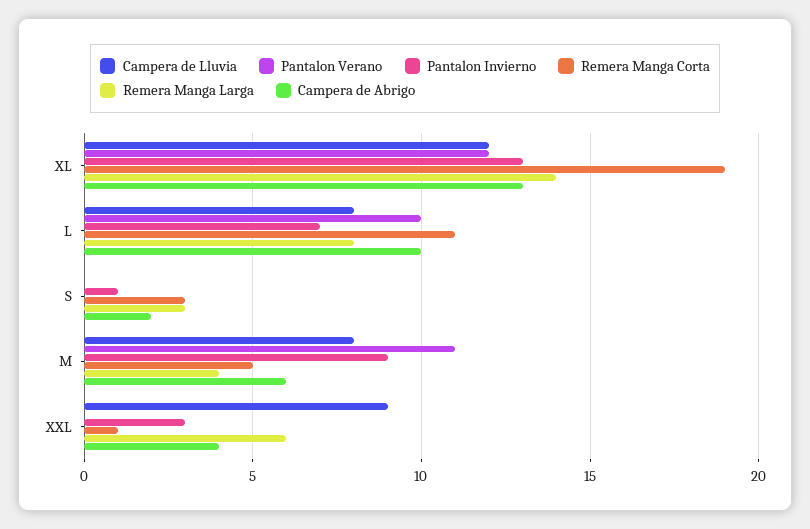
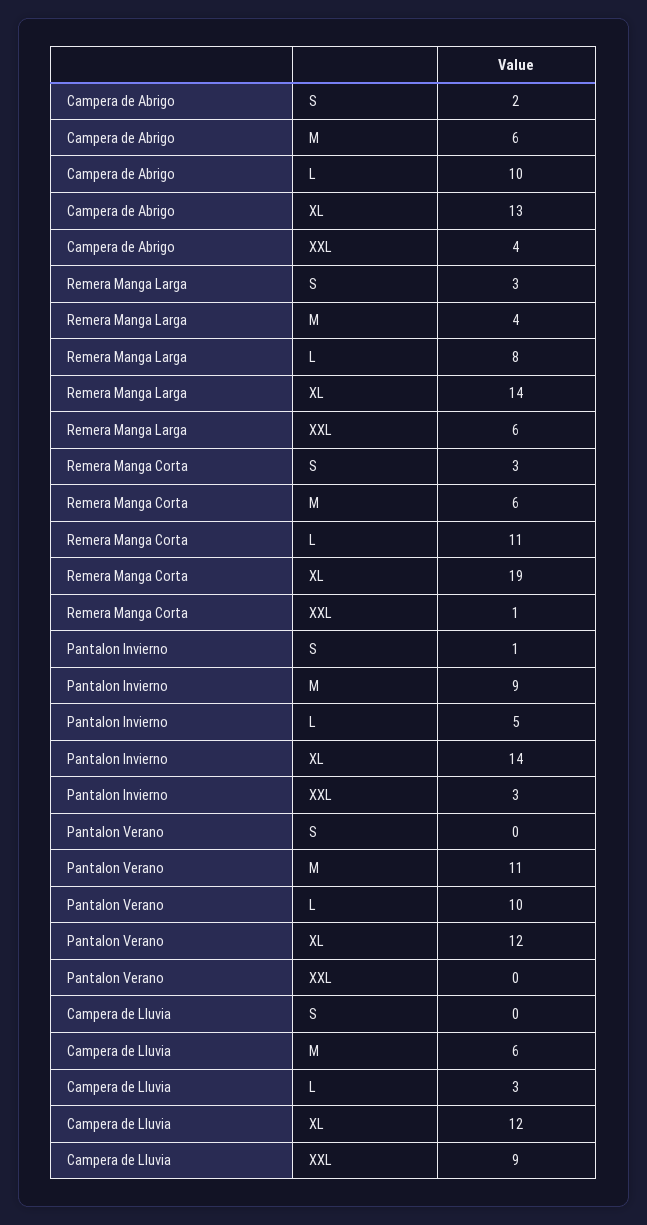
Pantalon Invierno, XL: 13 -> 14
Campera de Lluvia, L: 8 -> 3
Pantalon Invierno, L: 7 -> 5
Campera de Lluvia, M: 8 -> 6
Remera Manga Corta, M: 5 -> 6

